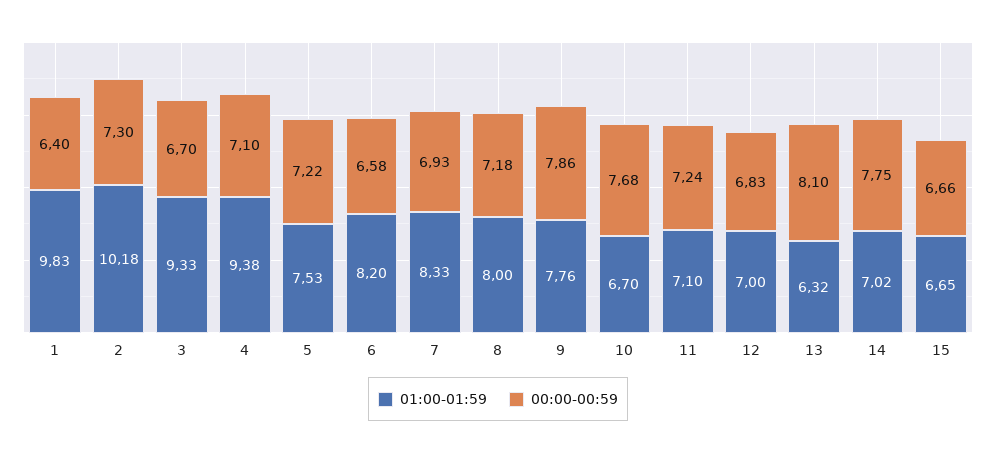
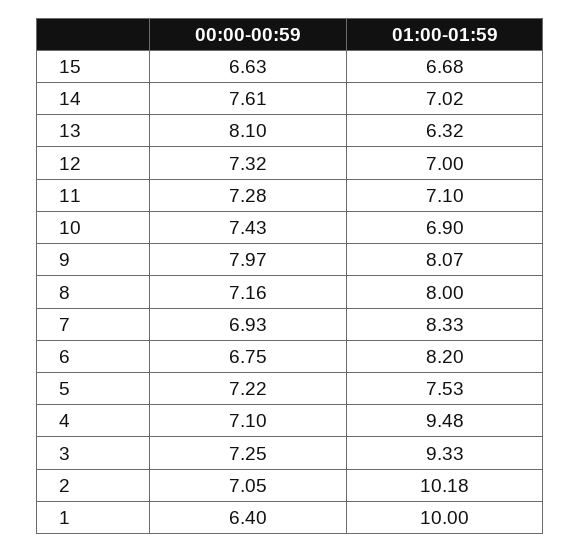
01:00-01:59, 1: 9.83 -> 10
00:00-00:59, 2: 7.3 -> 7.05
00:00-00:59, 3: 6.7 -> 7.25
01:00-01:59, 4: 9.38 -> 9.48
00:00-00:59, 6: 6.58 -> 6.75
00:00-00:59, 8: 7.18 -> 7.16
01:00-01:59, 9: 7.76 -> 8.07
00:00-00:59, 9: 7.86 -> 7.97
01:00-01:59, 10: 6.7 -> 6.9
00:00-00:59, 10: 7.68 -> 7.43
00:00-00:59, 11: 7.24 -> 7.28
00:00-00:59, 12: 6.83 -> 7.32
00:00-00:59, 14: 7.75 -> 7.61
01:00-01:59, 15: 6.65 -> 6.68
00:00-00:59, 15: 6.66 -> 6.63

